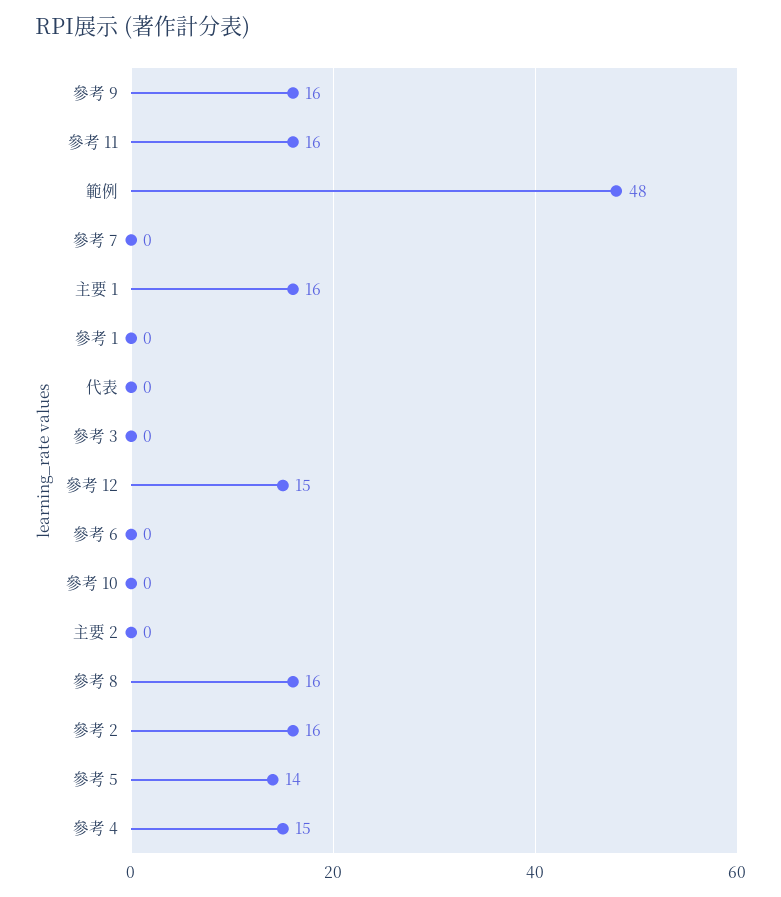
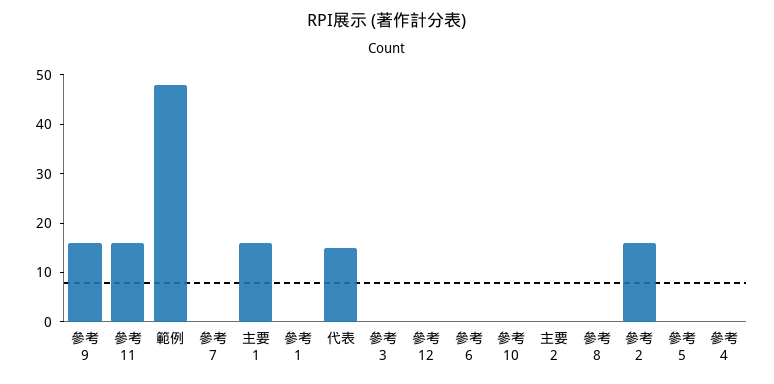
代表: 0 -> 15
參考 12: 15 -> 0
參考 8: 16 -> 0
參考 5: 14 -> 0
參考 4: 15 -> 0

